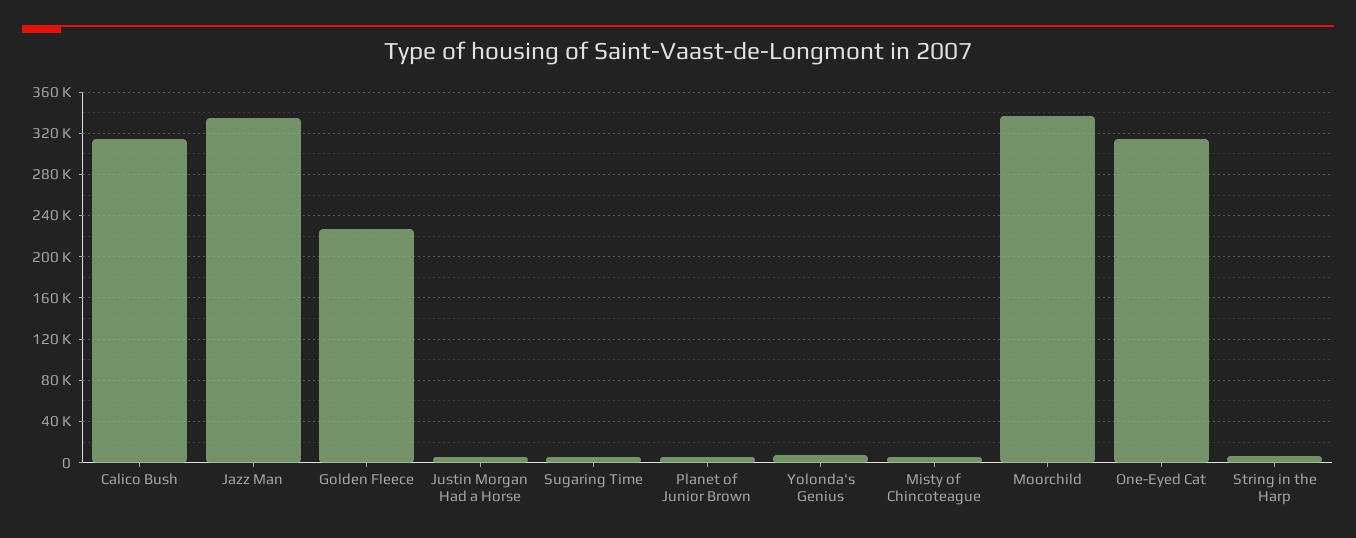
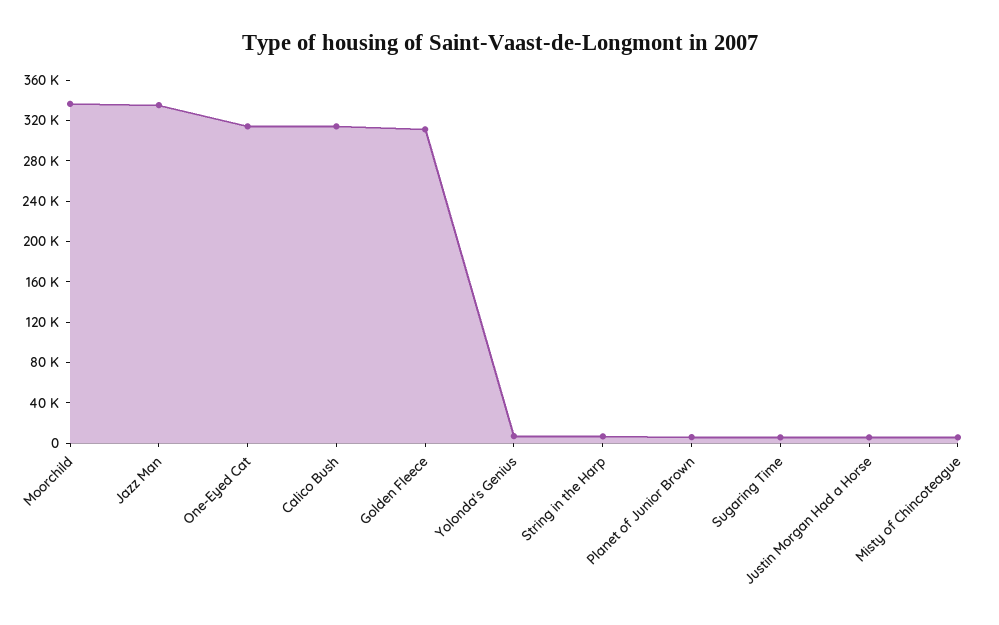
Golden Fleece: 230000 -> 310000

